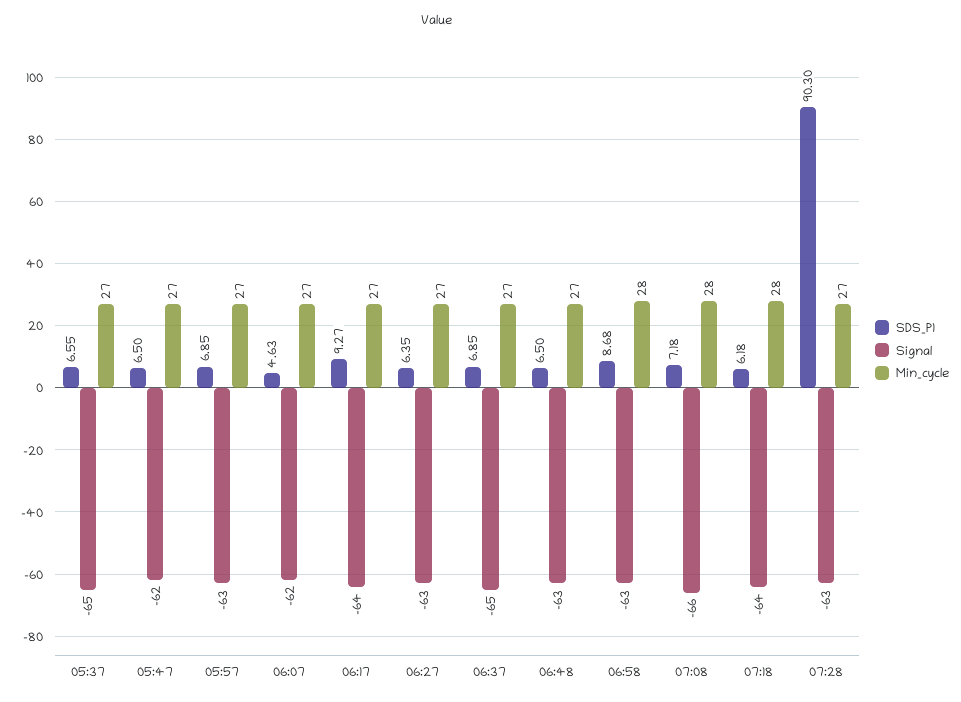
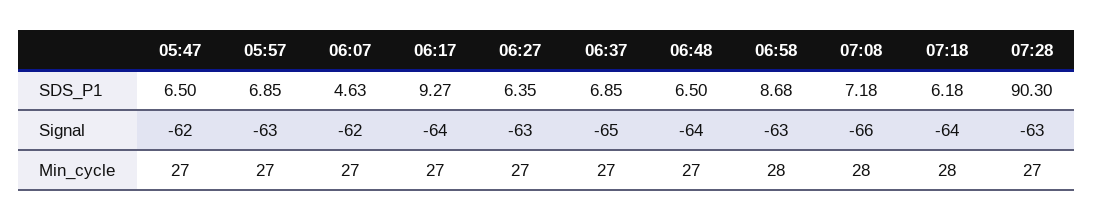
SDS_P1, 05:37: 6.55 -> none
Signal, 05:37: -65 -> none
Min_cycle, 05:37: 27 -> none
Signal, 06:48: -63 -> -64

